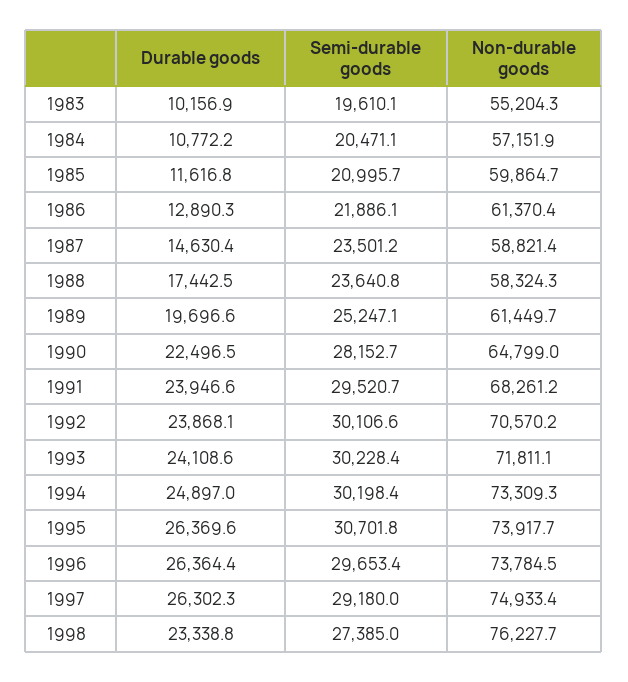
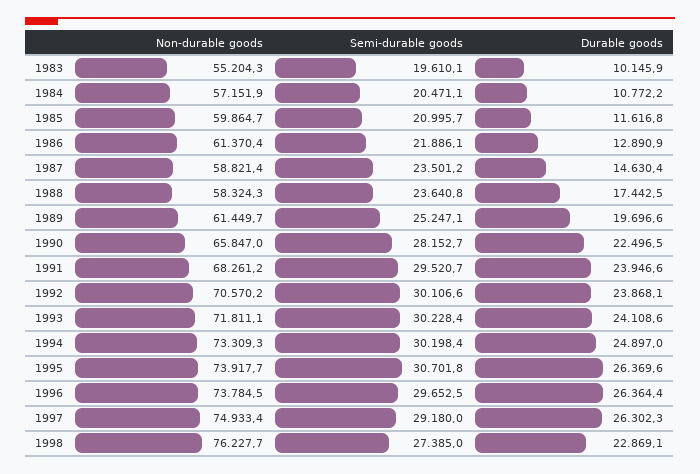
Durable goods, 1983: 10156.9 -> 10145.9
Durable goods, 1986: 12890.3 -> 12890.9
Non-durable goods, 1990: 64799 -> 65847
Semi-durable goods, 1996: 29653.4 -> 29652.5
Durable goods, 1998: 23338.8 -> 22869.1

